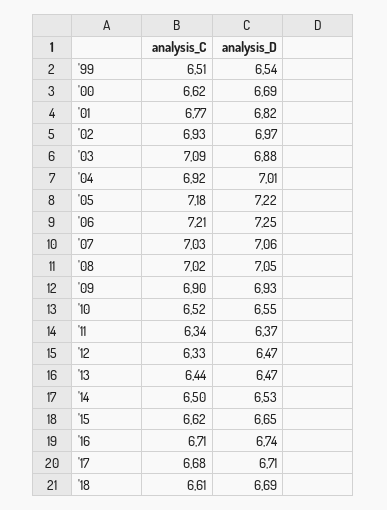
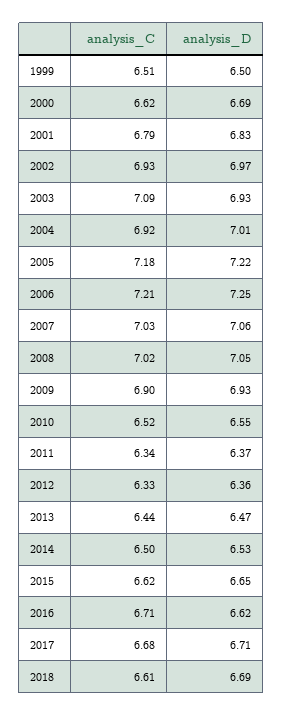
analysis_D, '99: 6.54 -> 6.5
analysis_C, '01: 6.77 -> 6.79
analysis_D, '01: 6.82 -> 6.83
analysis_D, '03: 6.88 -> 6.93
analysis_D, '12: 6.47 -> 6.36
analysis_D, '16: 6.74 -> 6.62

